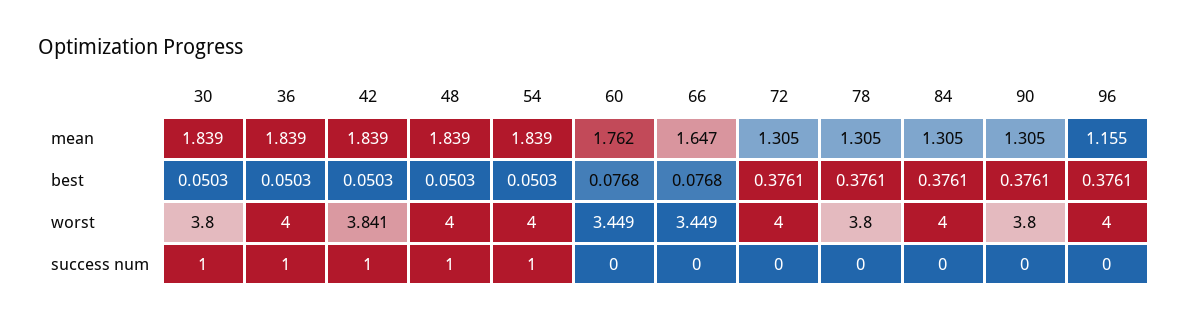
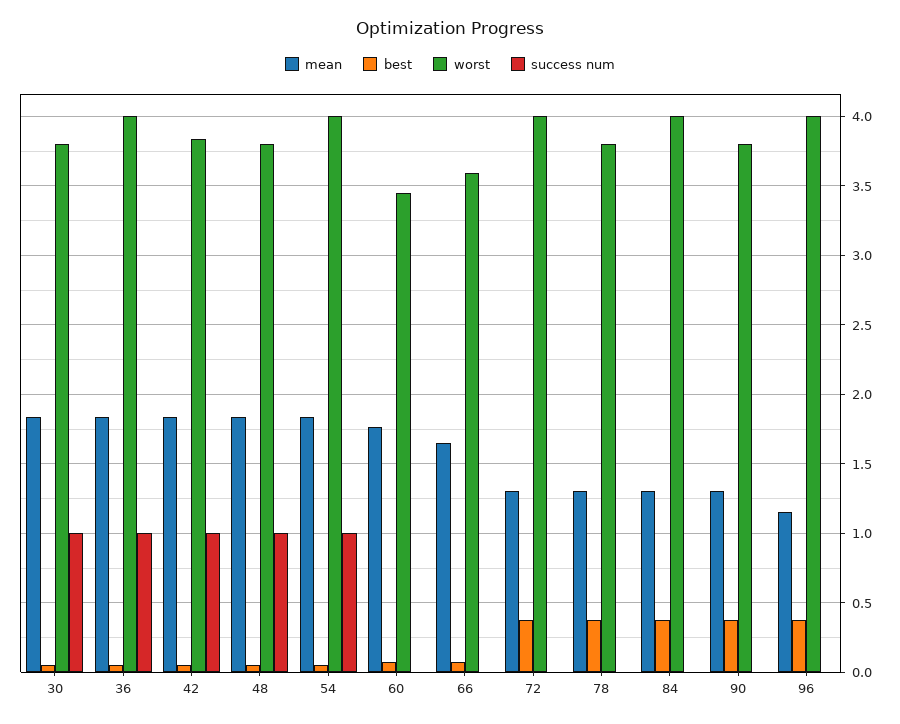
worst, 48: 4 -> 3.8
worst, 66: 3.449 -> 3.6

